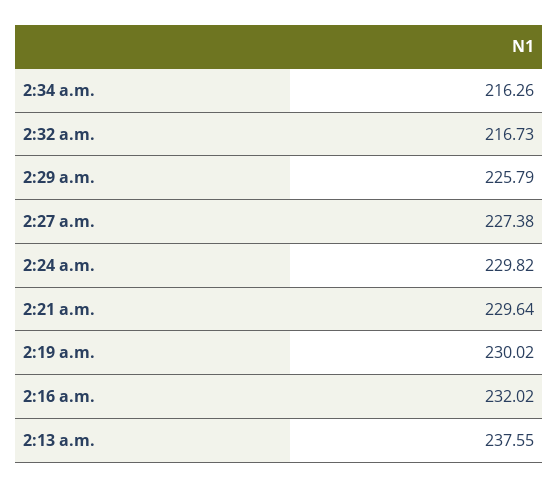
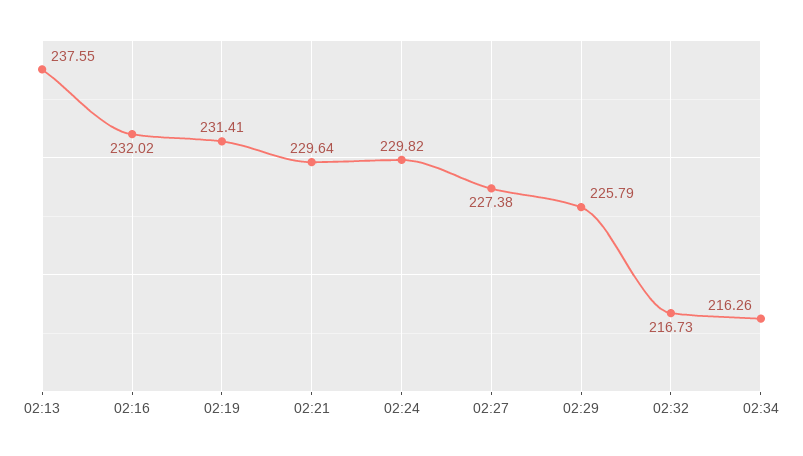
2:19 a.m.: 230.02 -> 231.41

